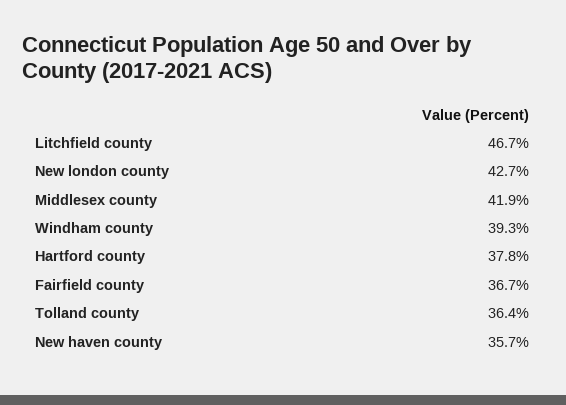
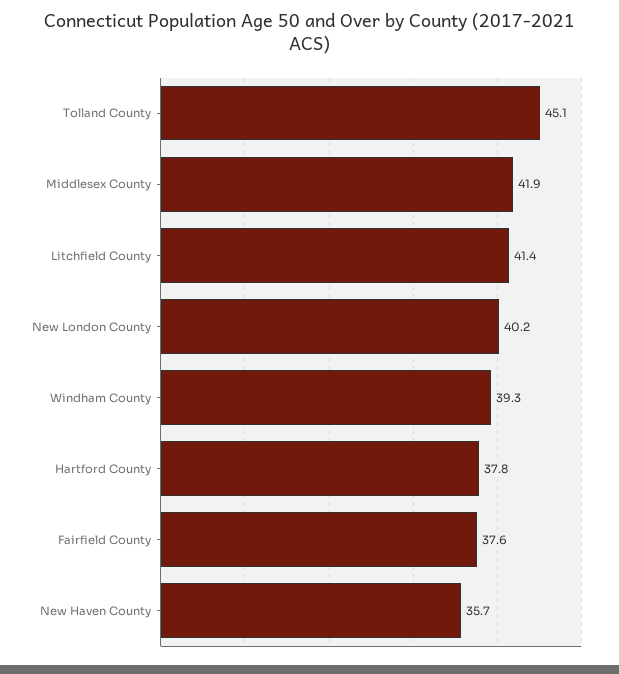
Litchfield county: 46.7 -> 41.4
New london county: 42.7 -> 40.2
Fairfield county: 36.7 -> 37.6
Tolland county: 36.4 -> 45.1

